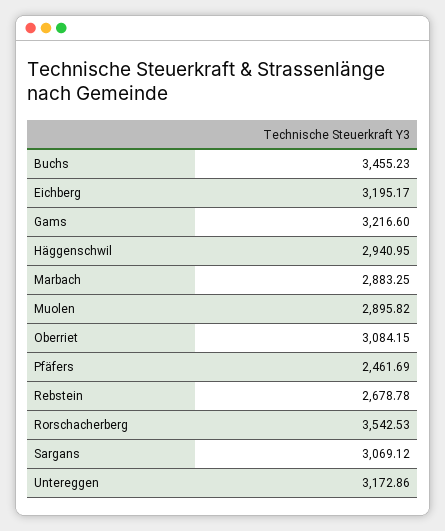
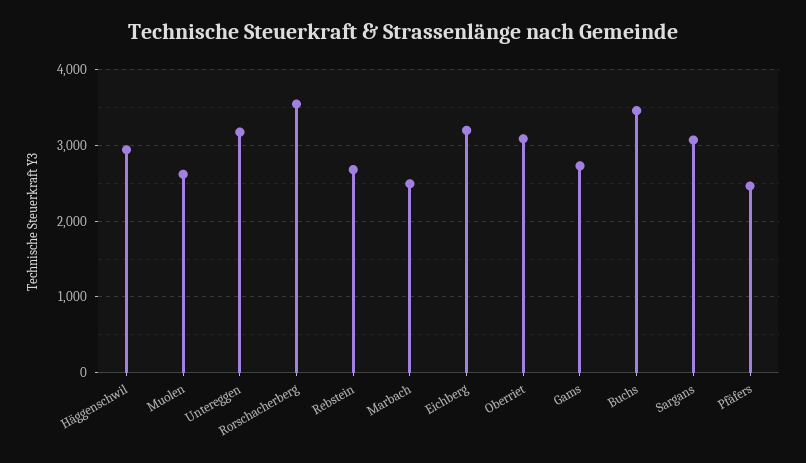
Gams: 3216.6 -> 2700
Marbach: 2883.25 -> 2500
Muolen: 2895.82 -> 2600

